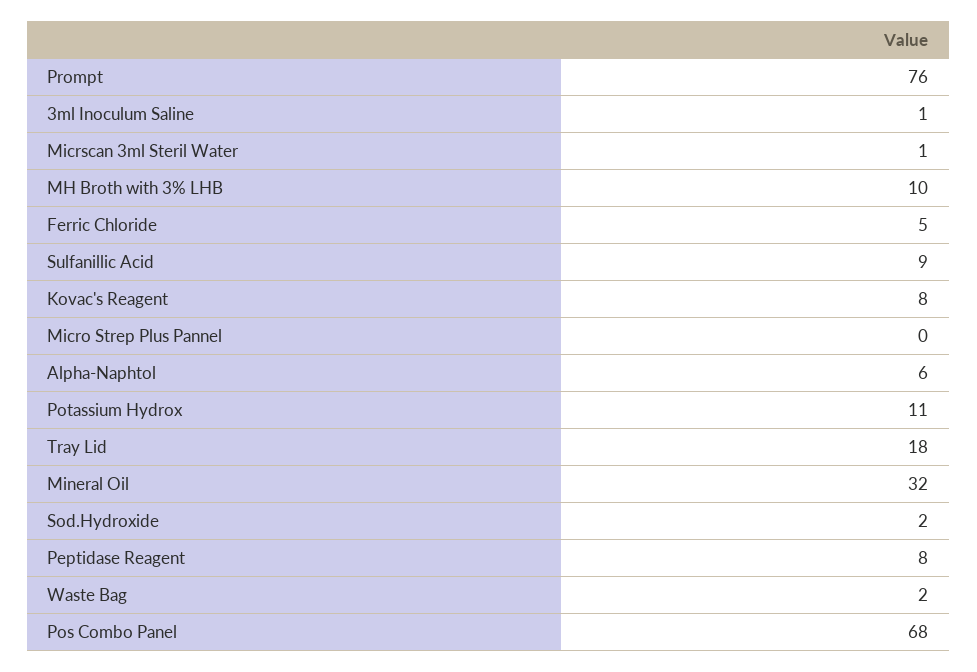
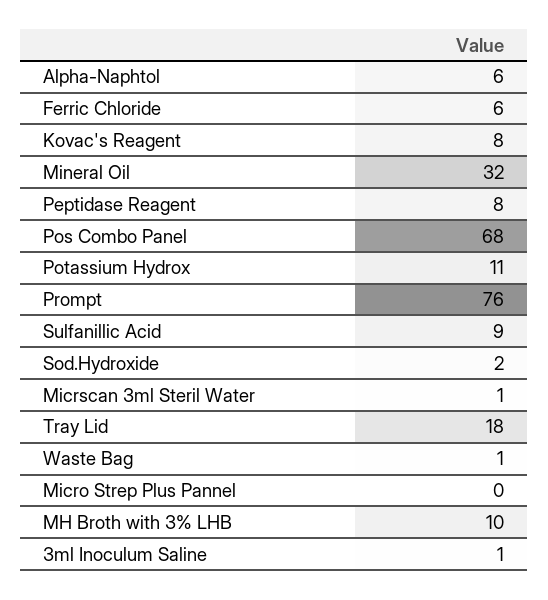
Ferric Chloride: 5 -> 6
Waste Bag: 2 -> 1

